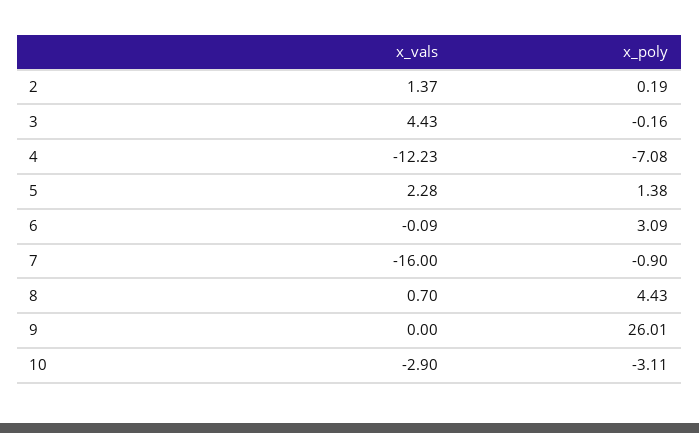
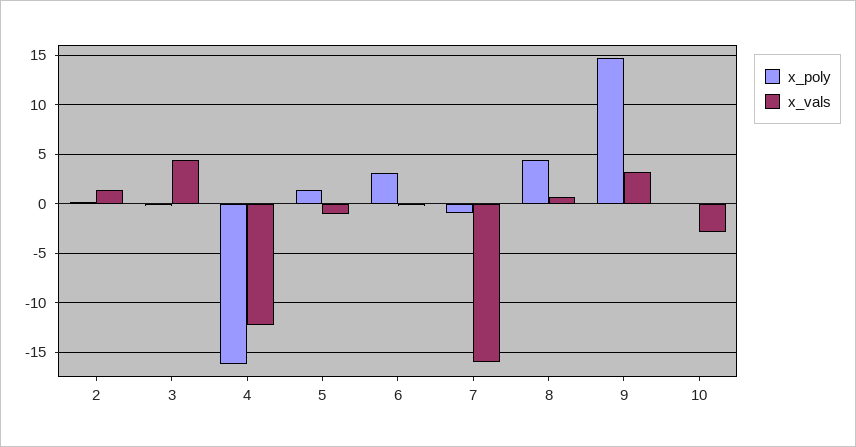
x_poly, 4: -7.08 -> -16
x_vals, 5: 2.28 -> -1
x_vals, 9: 0 -> 3
x_poly, 9: 26.01 -> 15
x_poly, 10: -3.11 -> 0

